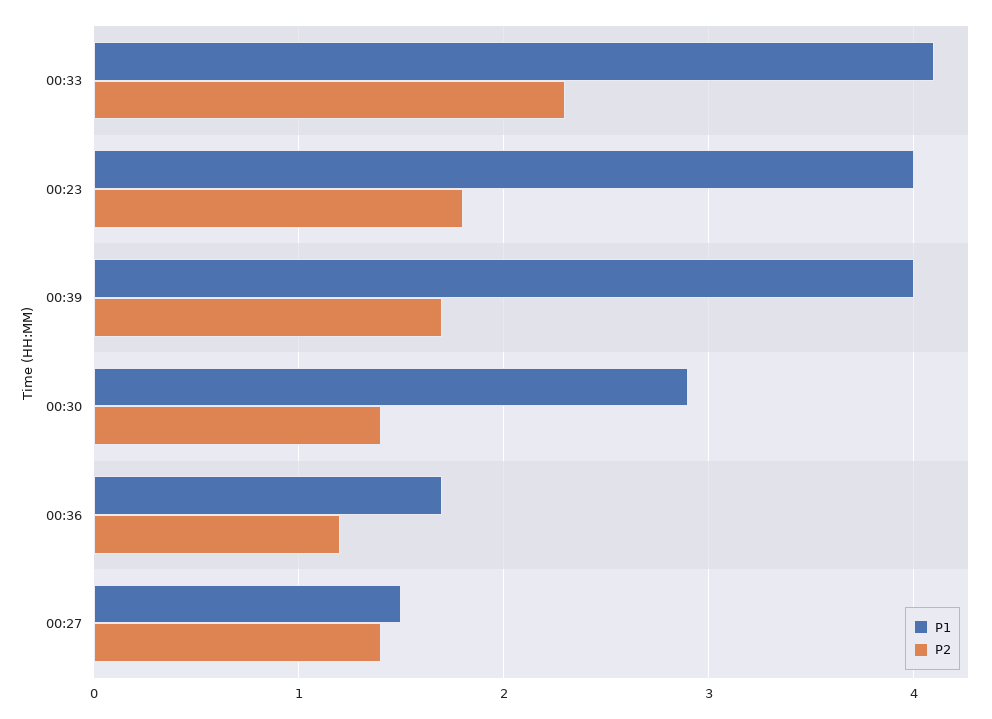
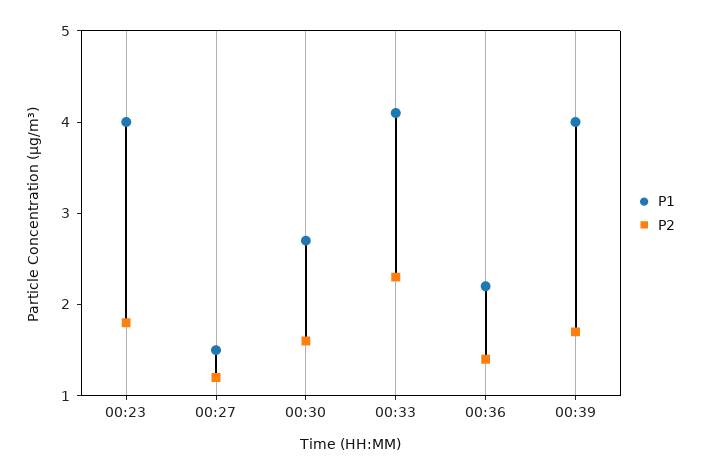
P1, 00:30: 2.9 -> 2.7
P2, 00:30: 1.4 -> 1.6
P1, 00:36: 1.7 -> 2.2
P2, 00:36: 1.2 -> 1.4
P2, 00:27: 1.4 -> 1.2

